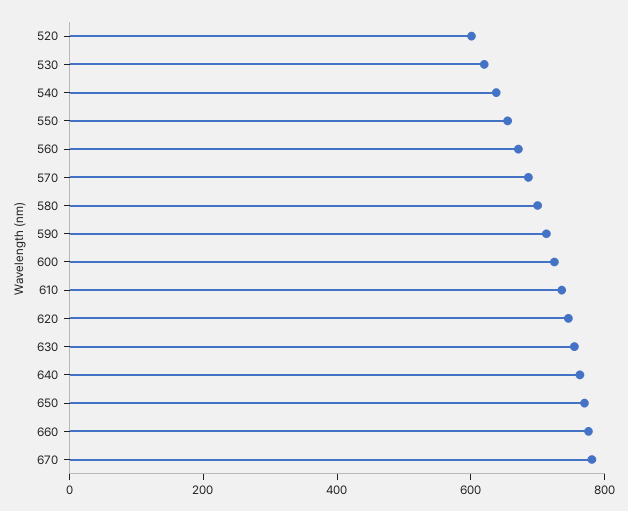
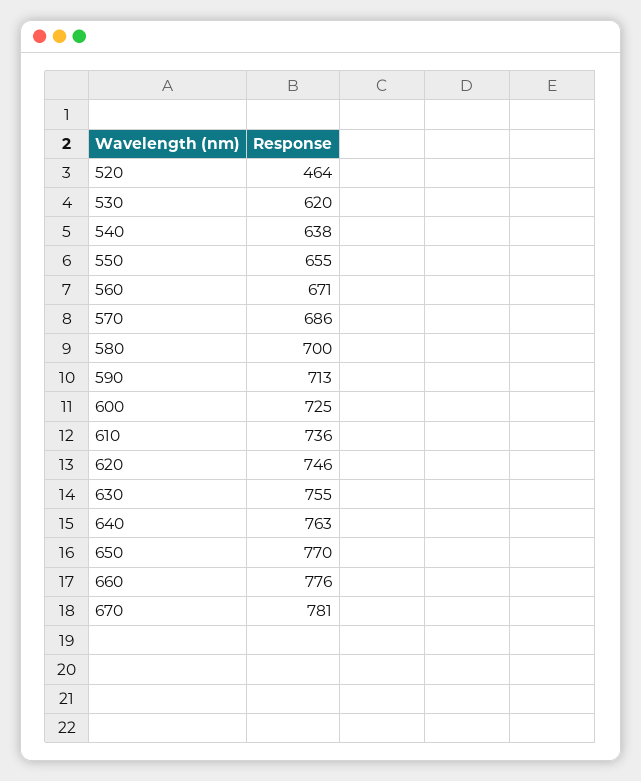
520: 600 -> 464

